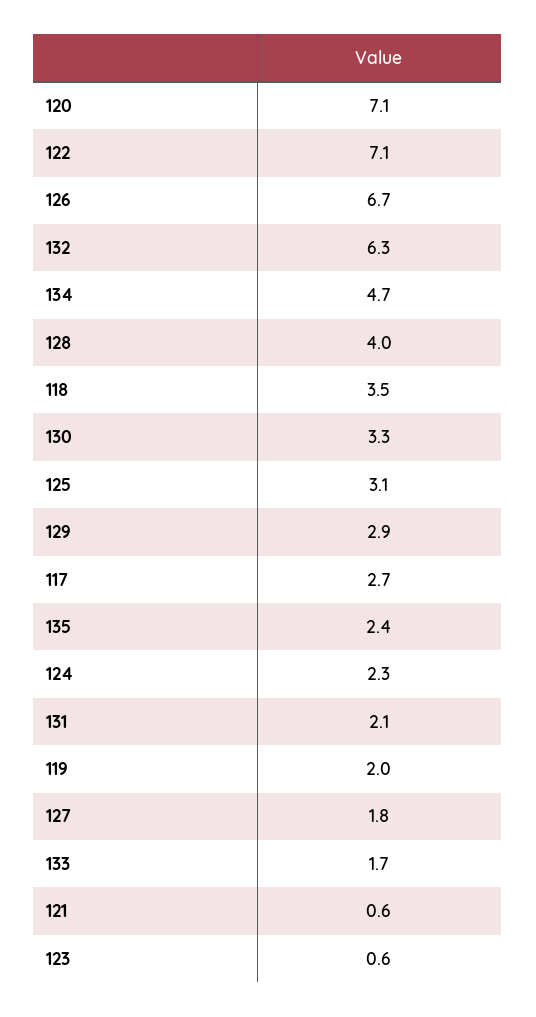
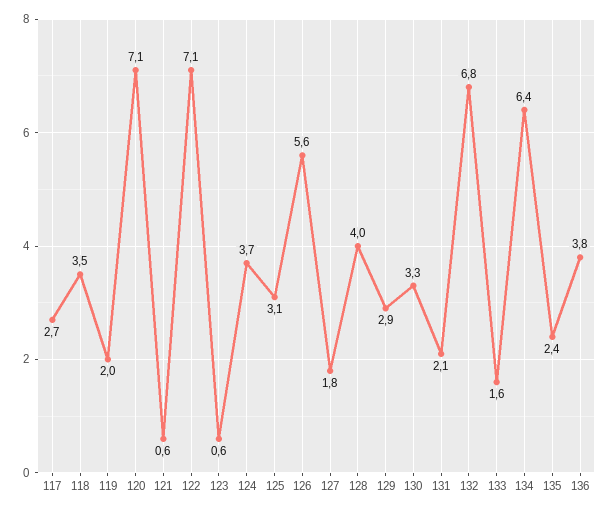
126: 6.7 -> 5.6
132: 6.3 -> 6.8
134: 4.7 -> 6.4
124: 2.3 -> 3.7
133: 1.7 -> 1.6
136: none -> 3.8

